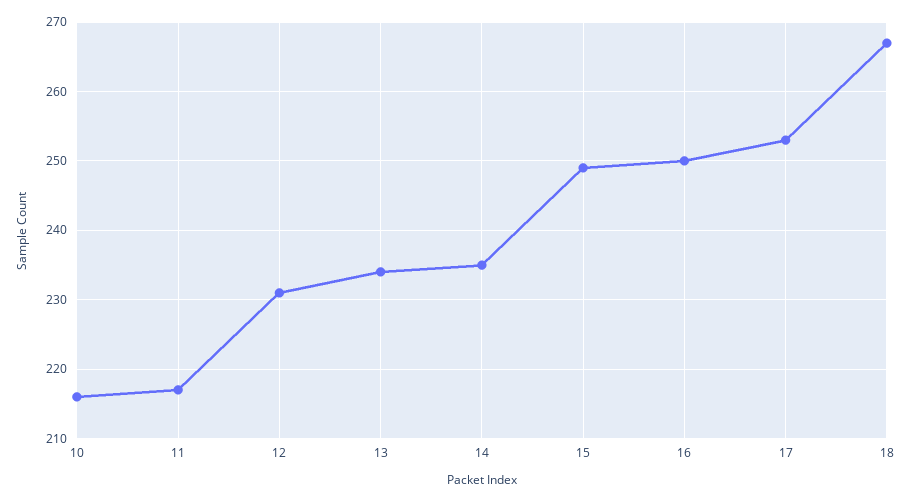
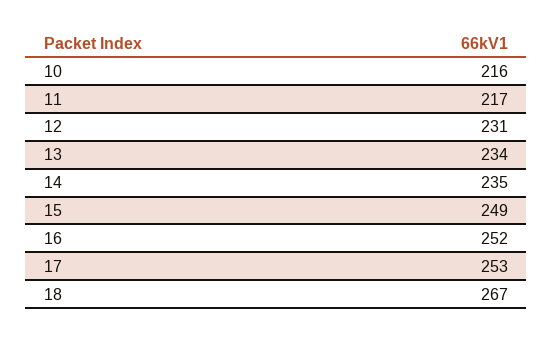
16: 250 -> 252

